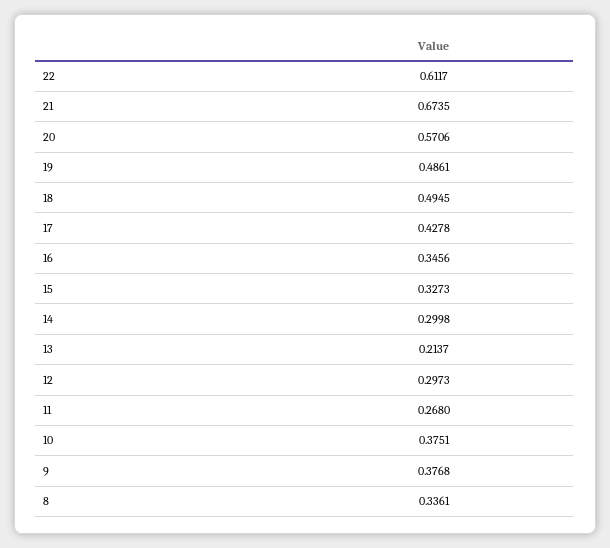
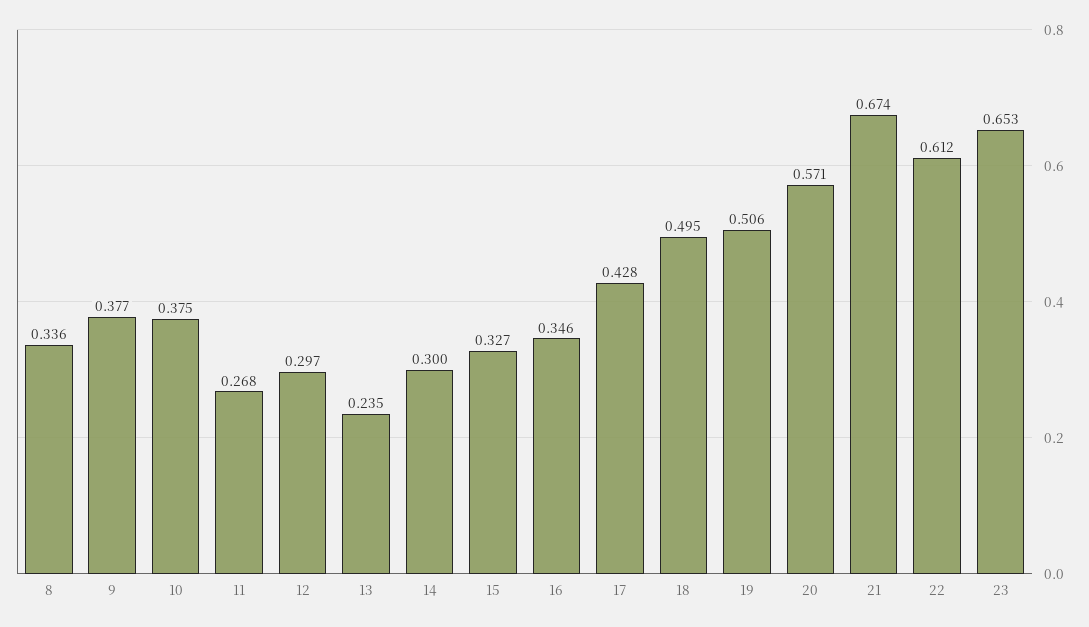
19: 0.4861 -> 0.506
13: 0.2137 -> 0.235
23: none -> 0.653

